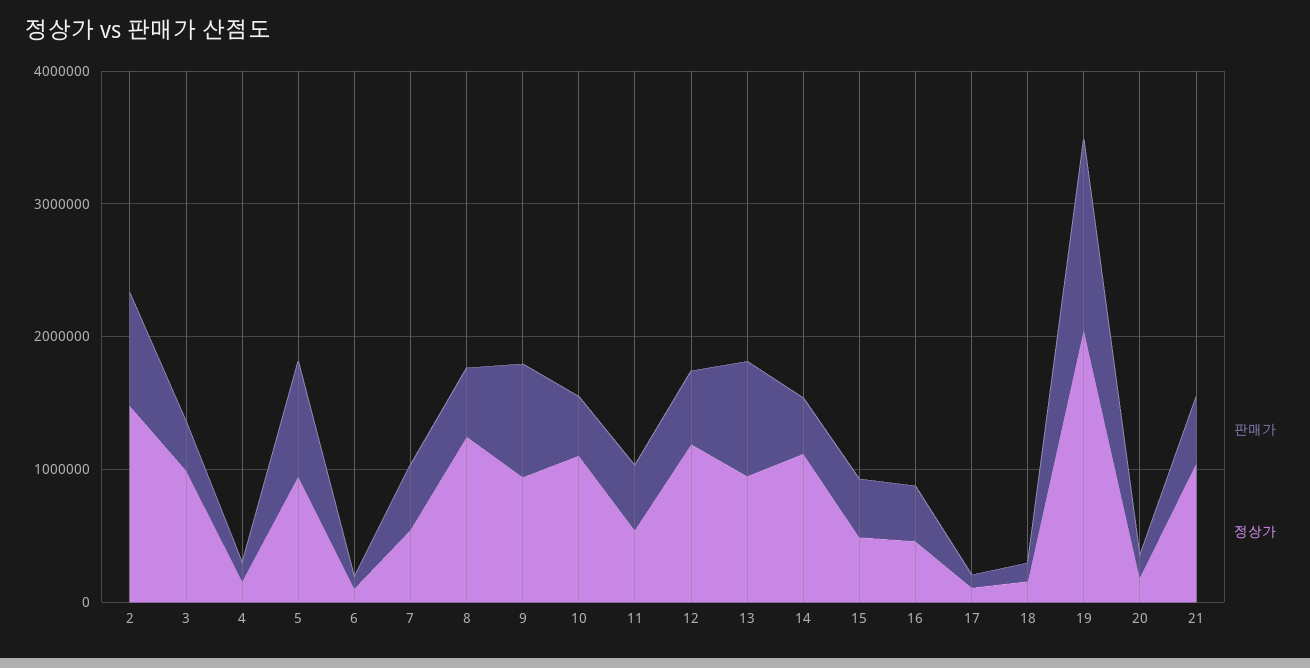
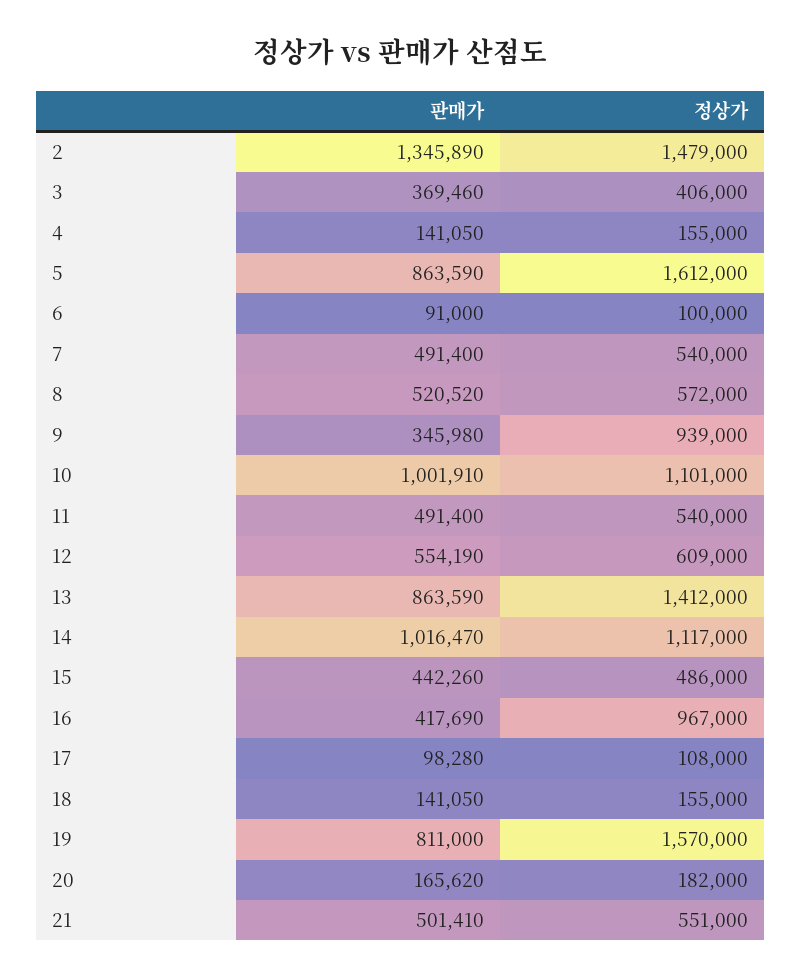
판매가, 2: 800000 -> 1345890
정상가, 3: 1000000 -> 406000
정상가, 5: 1000000 -> 1612000
정상가, 8: 1200000 -> 572000
판매가, 9: 800000 -> 345980
판매가, 10: 400000 -> 1001910
정상가, 12: 1200000 -> 609000
정상가, 13: 1000000 -> 1412000
판매가, 14: 400000 -> 1016470
정상가, 16: 400000 -> 967000
판매가, 19: 1400000 -> 811000
정상가, 19: 2000000 -> 1570000
정상가, 21: 1000000 -> 551000

